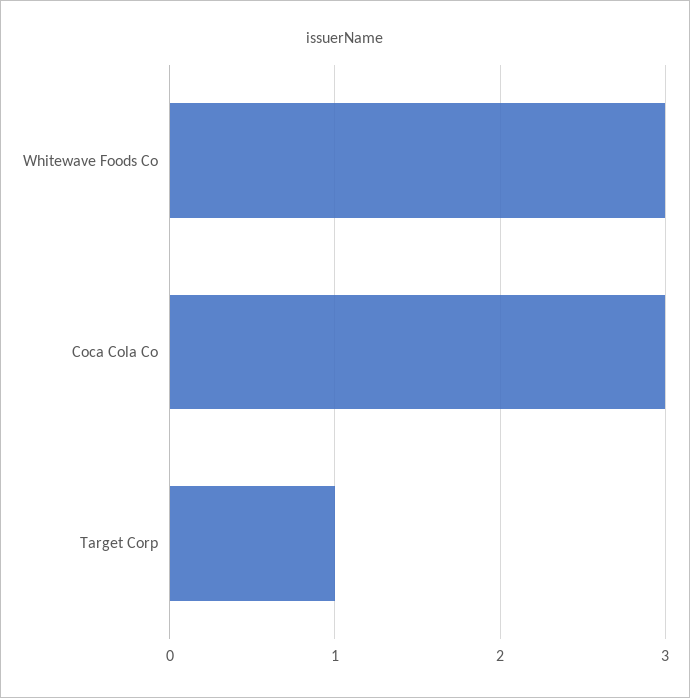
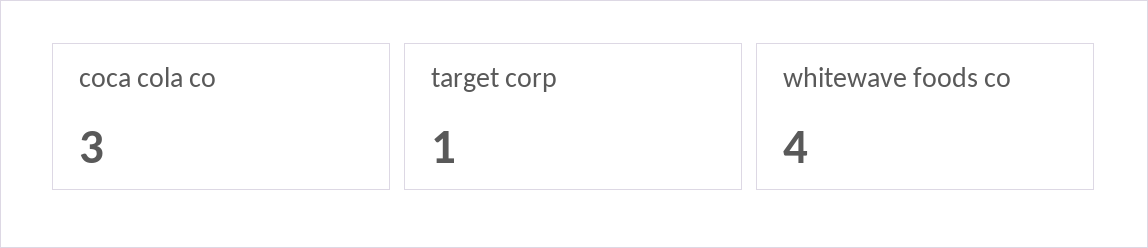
Whitewave Foods Co: 3 -> 4

